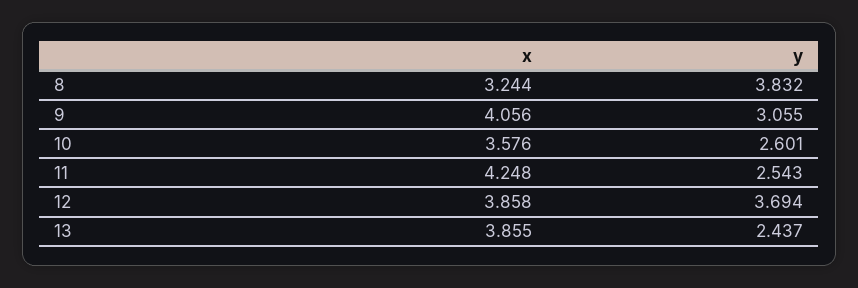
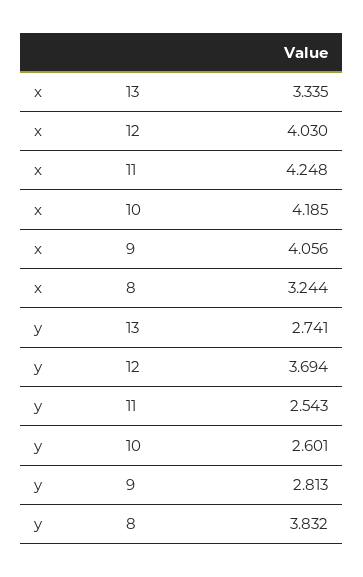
y, 9: 3.055 -> 2.813
x, 10: 3.576 -> 4.185
x, 12: 3.858 -> 4.03
x, 13: 3.855 -> 3.335
y, 13: 2.437 -> 2.741

